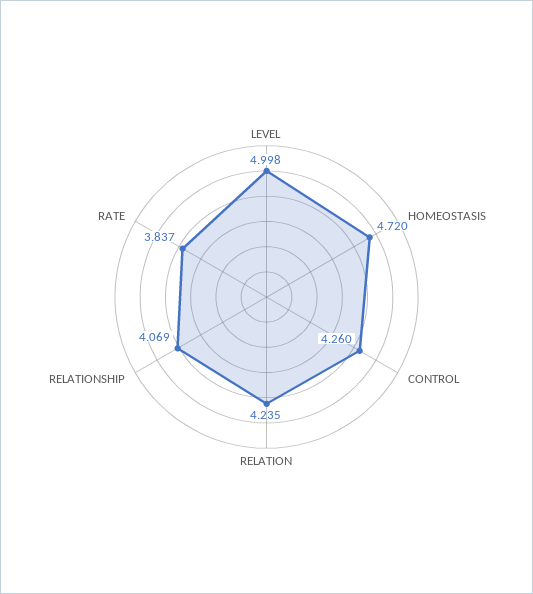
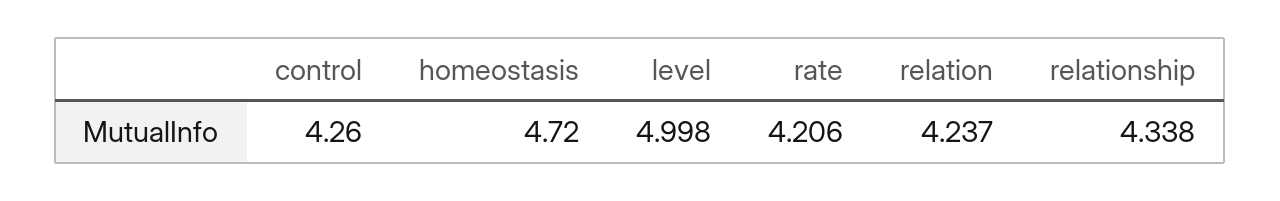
RELATION: 4.235 -> 4.237
RELATIONSHIP: 4.069 -> 4.338
RATE: 3.837 -> 4.206

